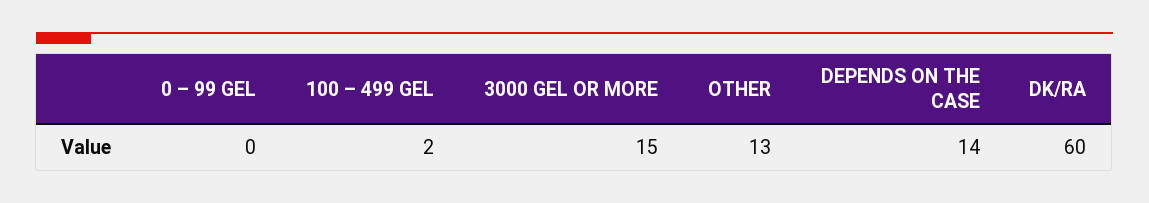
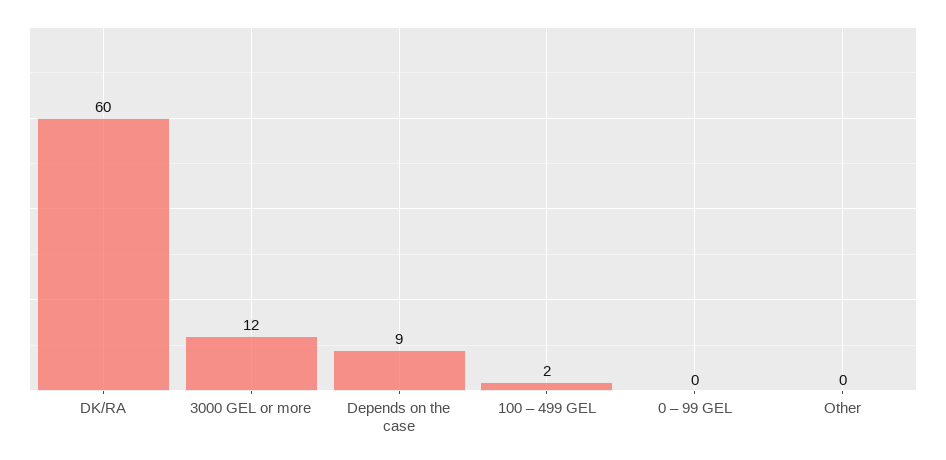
3000 GEL OR MORE: 15 -> 12
OTHER: 13 -> 0
DEPENDS ON THE CASE: 14 -> 9

